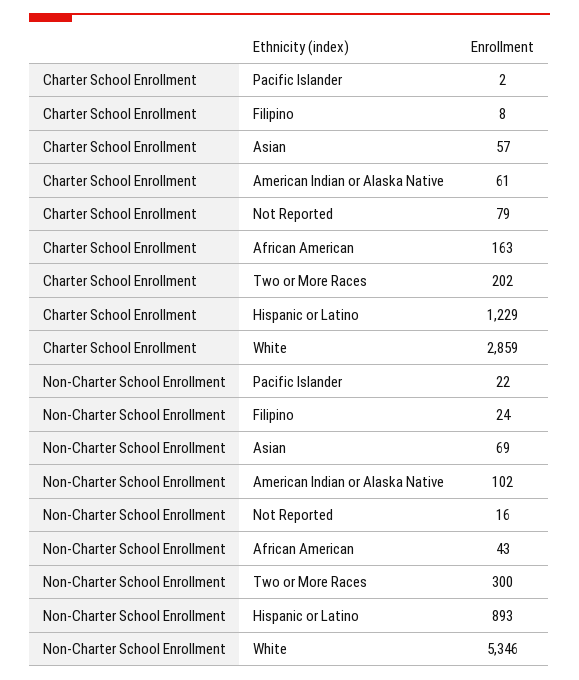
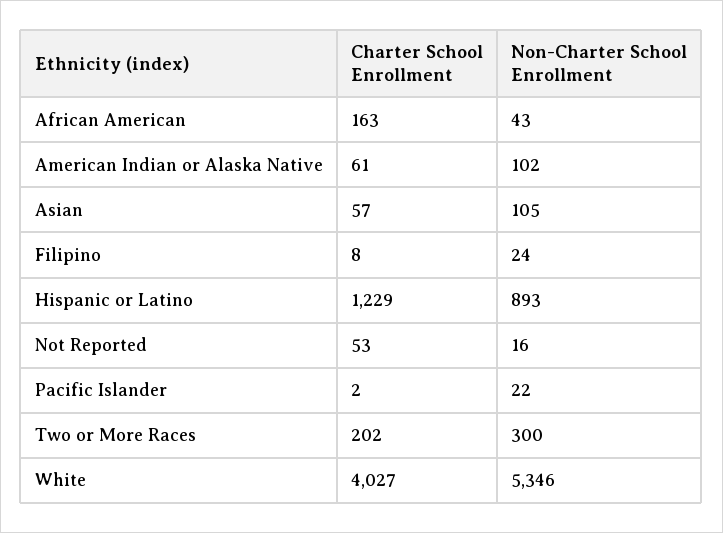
Charter School Enrollment, Not Reported: 79 -> 53
Charter School Enrollment, White: 2859 -> 4027
Non-Charter School Enrollment, Asian: 69 -> 105

